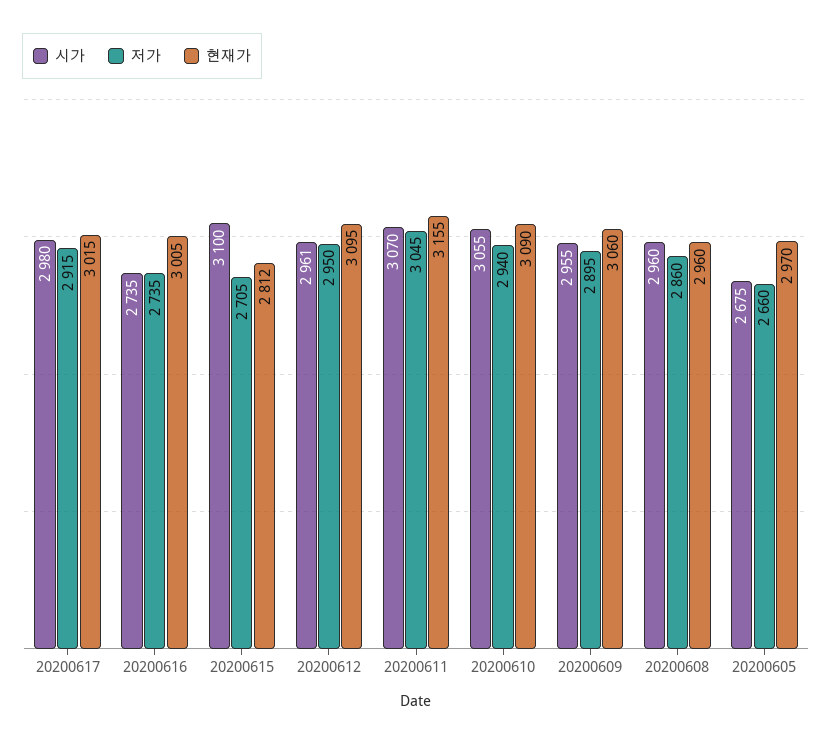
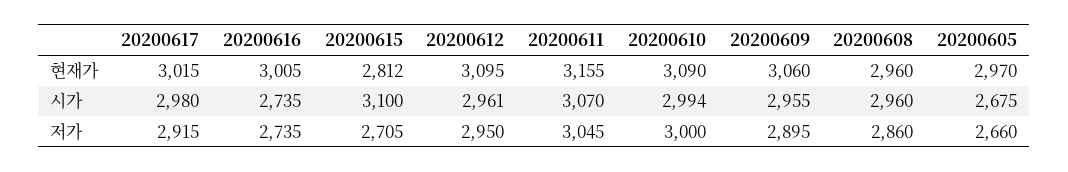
시가, 20200610: 3055 -> 2994
저가, 20200610: 2940 -> 3000

